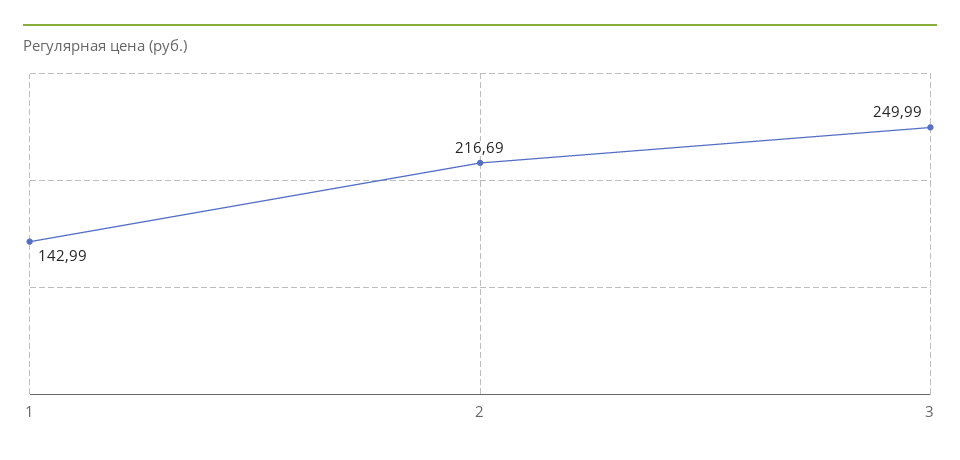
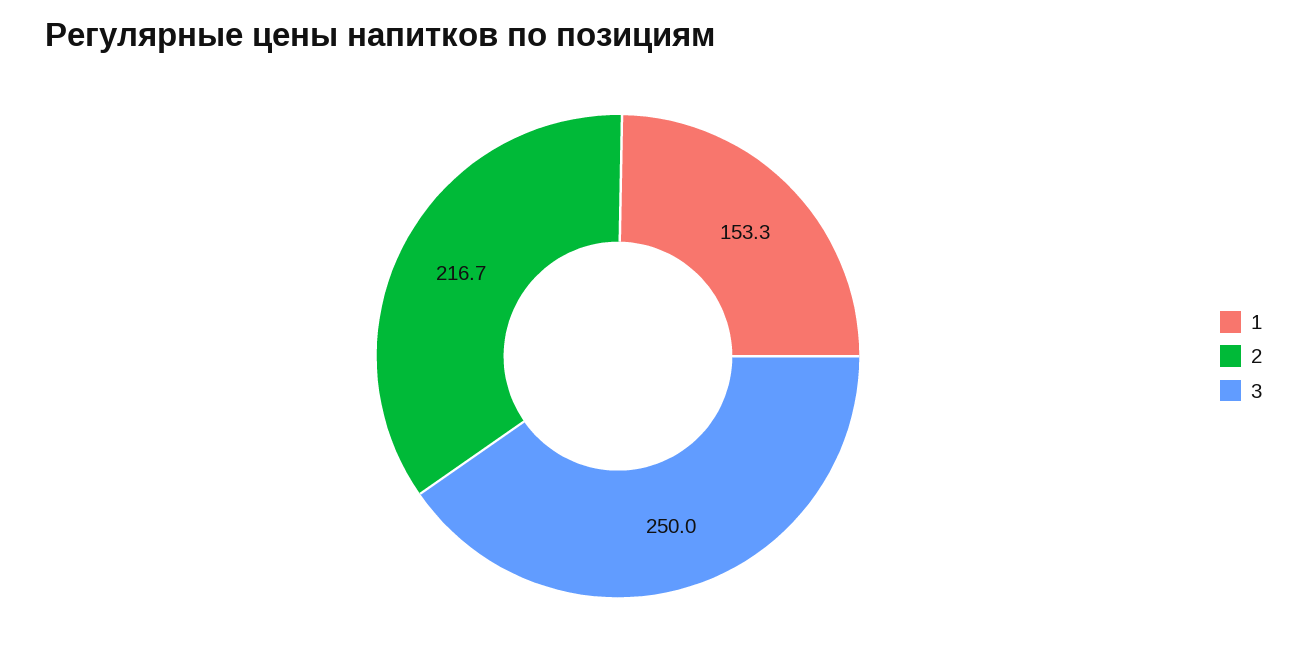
1: 142.99 -> 153.3

